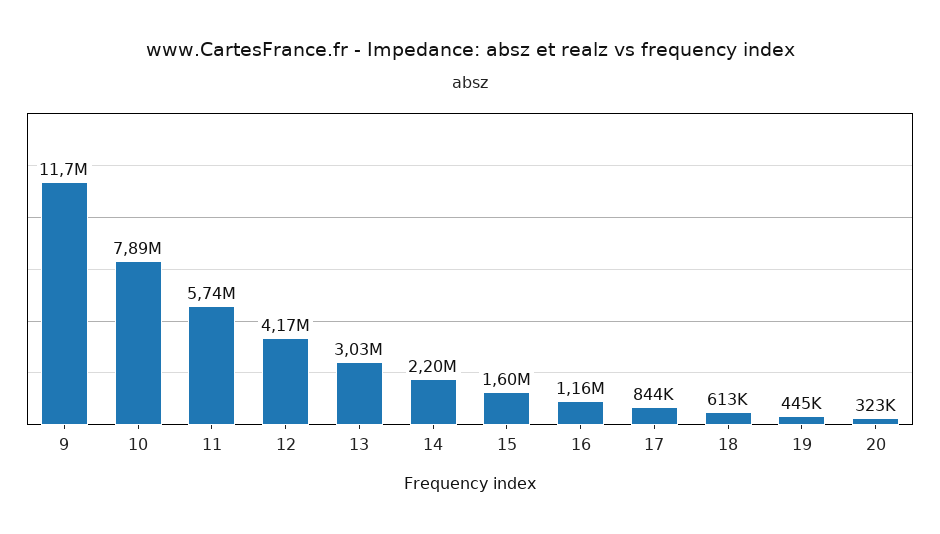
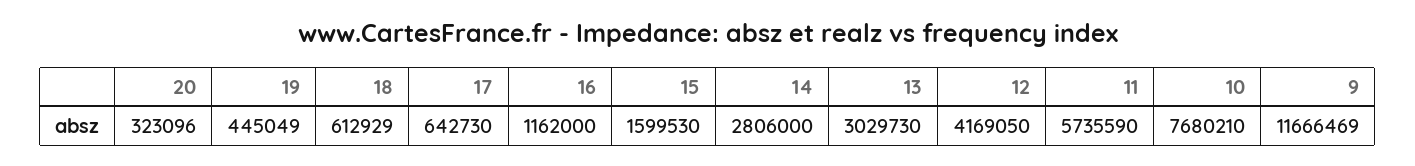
10: 7890000 -> 7680210
14: 2200000 -> 2806000
17: 844000 -> 642730

